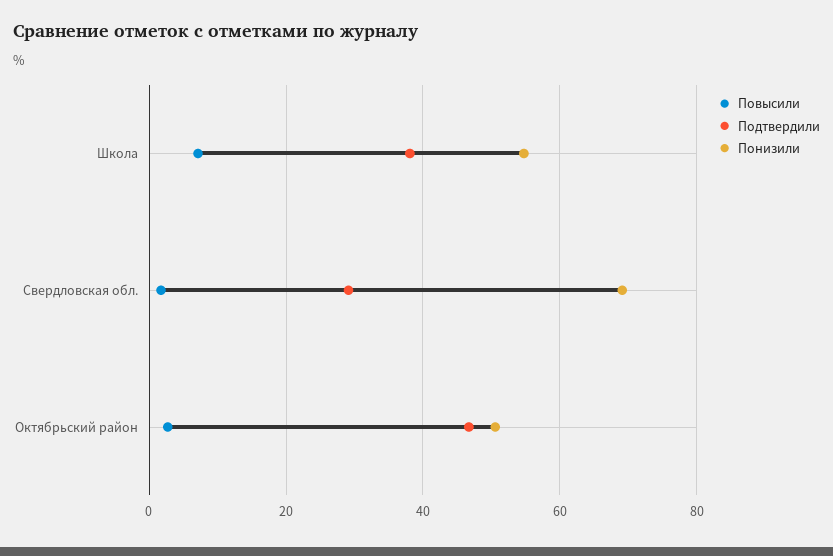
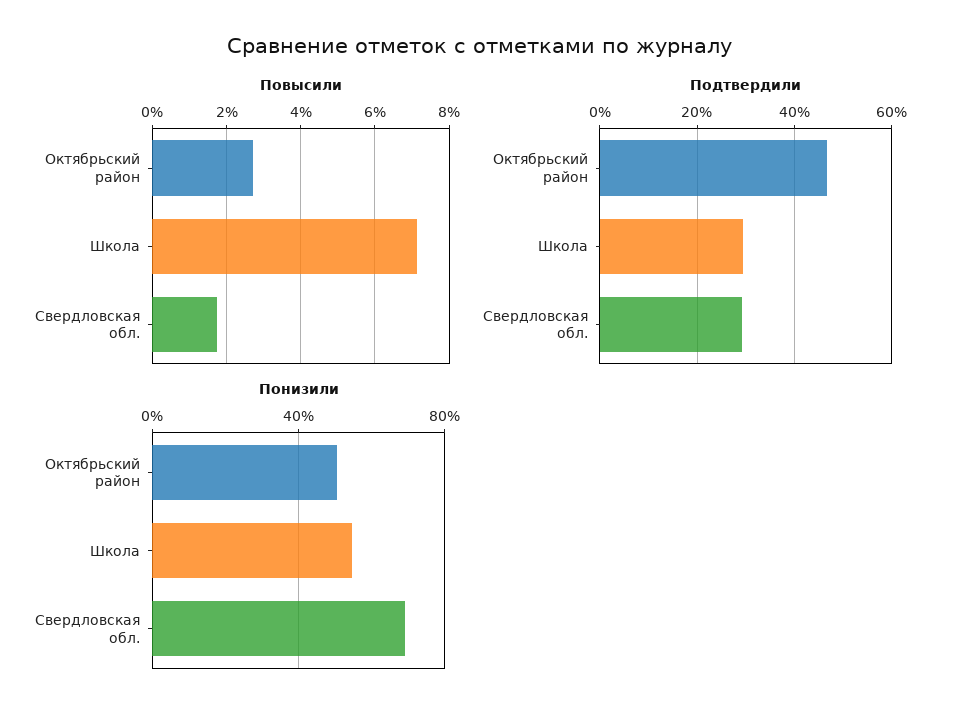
Подтвердили, Школа: 38 -> 30

